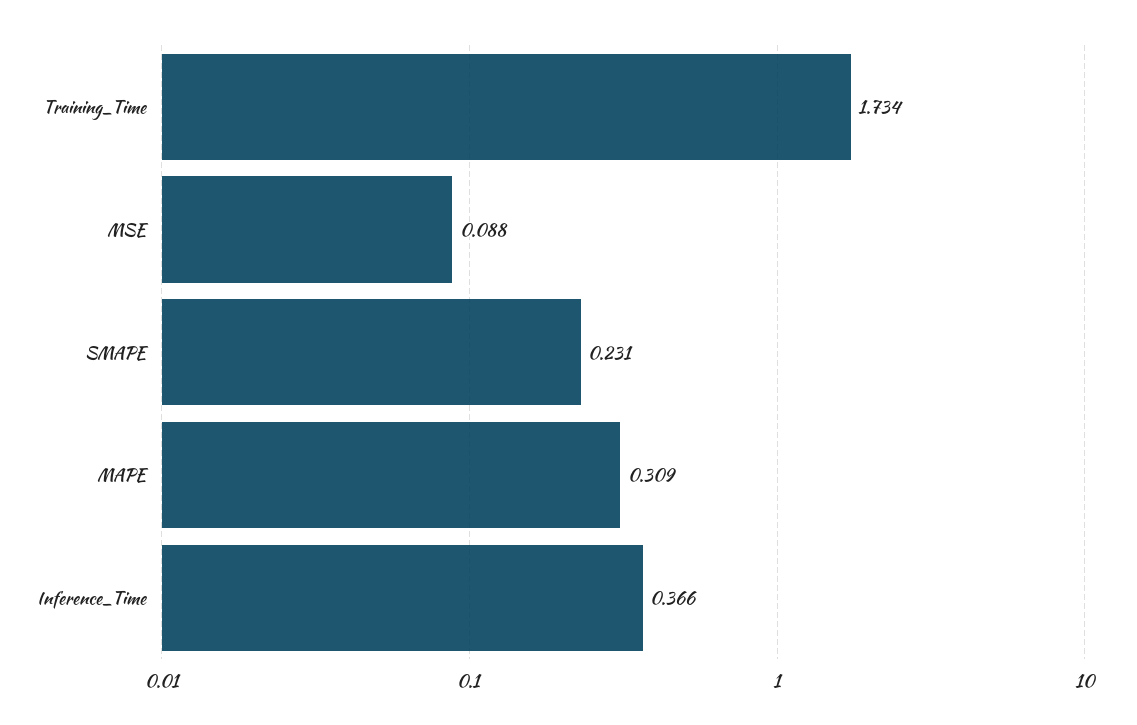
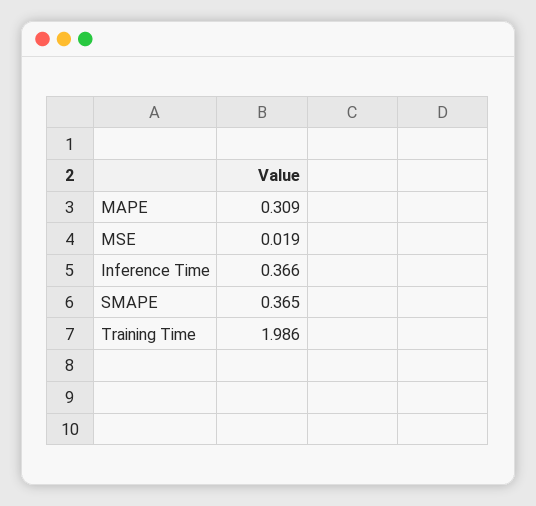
Training_Time: 1.734 -> 1.986
MSE: 0.088 -> 0.019
SMAPE: 0.231 -> 0.365

